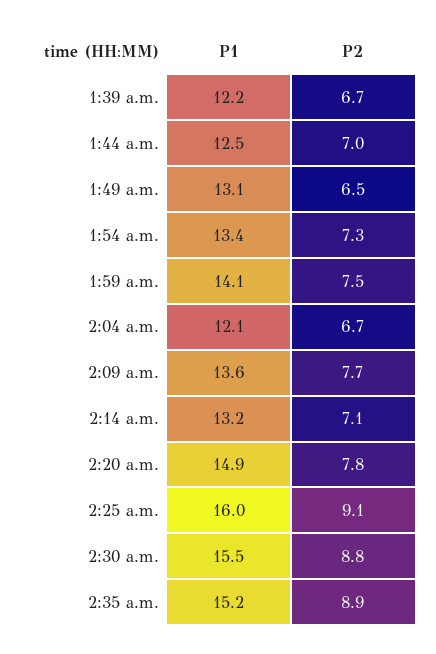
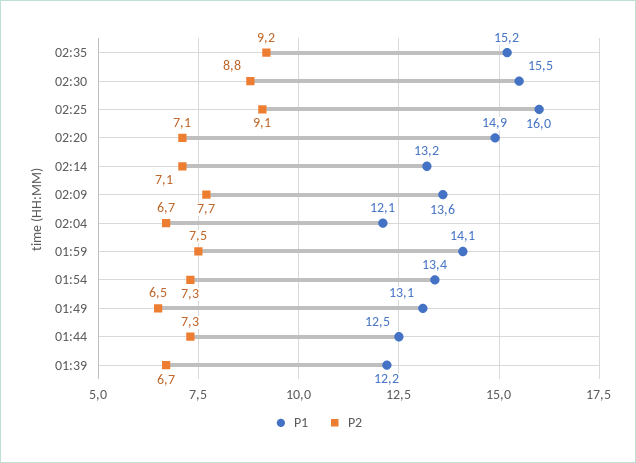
P2, 1:44 a.m.: 7 -> 7.3
P2, 2:20 a.m.: 7.8 -> 7.1
P2, 2:35 a.m.: 8.9 -> 9.2

